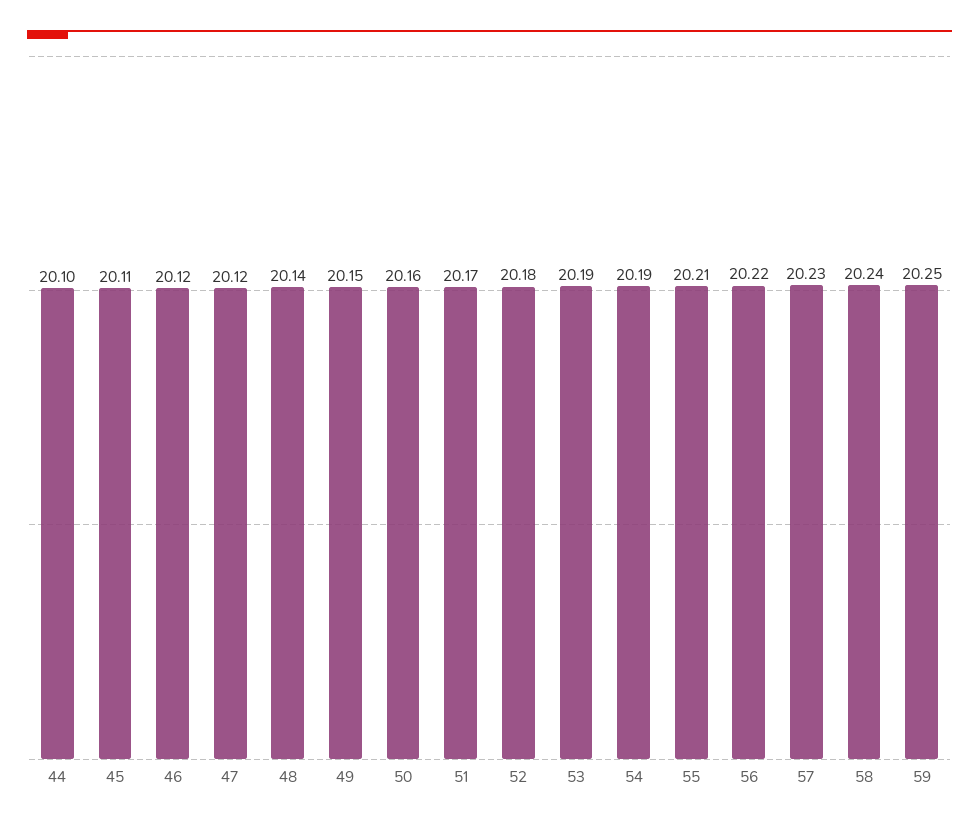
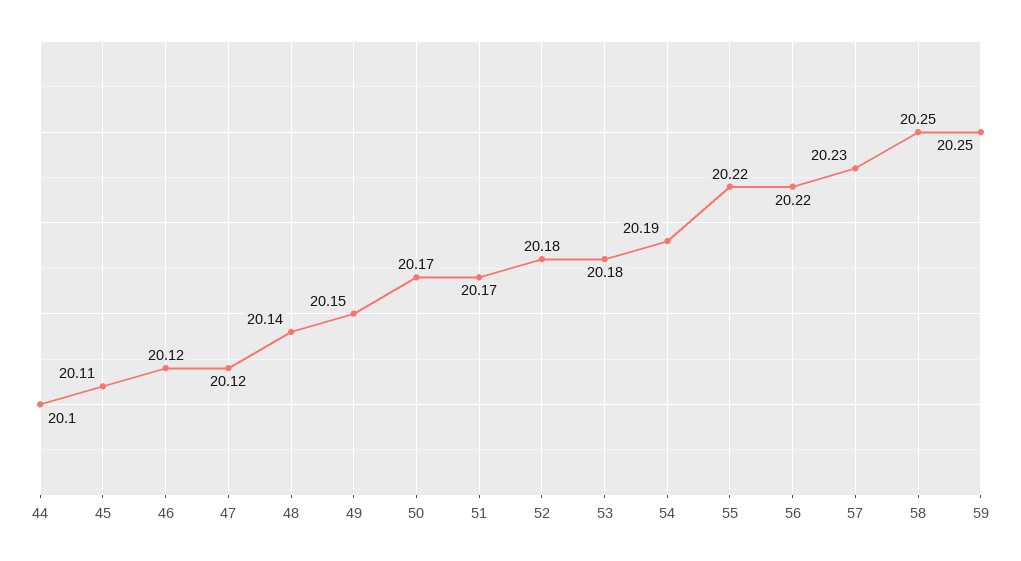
50: 20.16 -> 20.17
53: 20.19 -> 20.18
55: 20.21 -> 20.22
58: 20.24 -> 20.25

